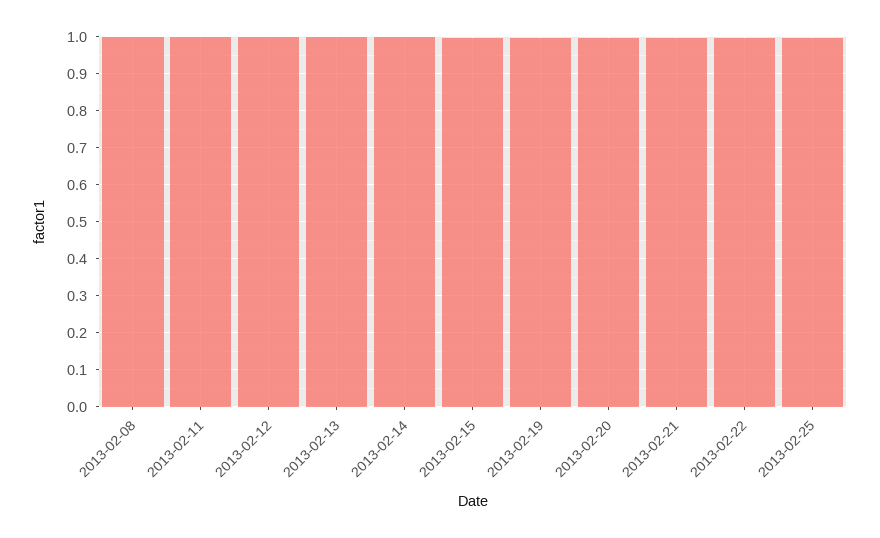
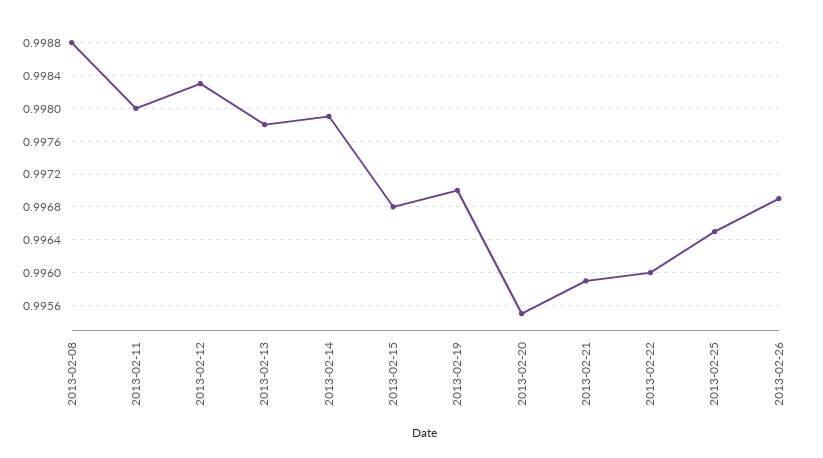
2013-02-26: none -> 0.9969

